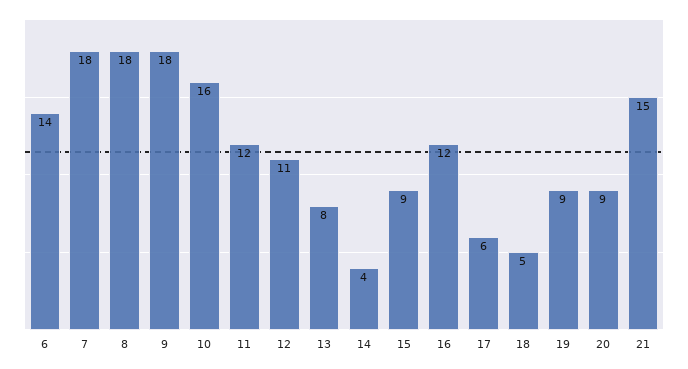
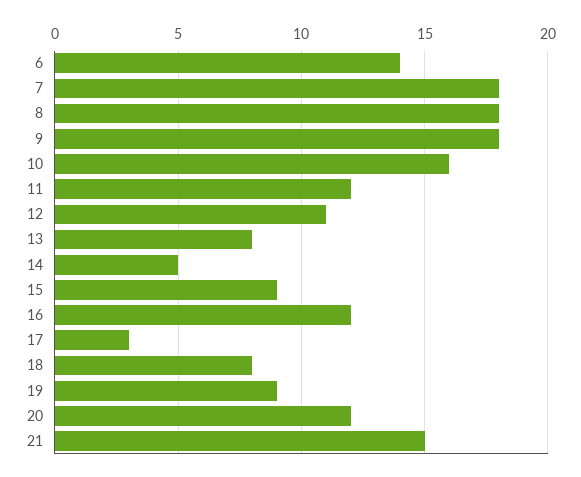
14: 4 -> 5
17: 6 -> 3
18: 5 -> 8
20: 9 -> 12

